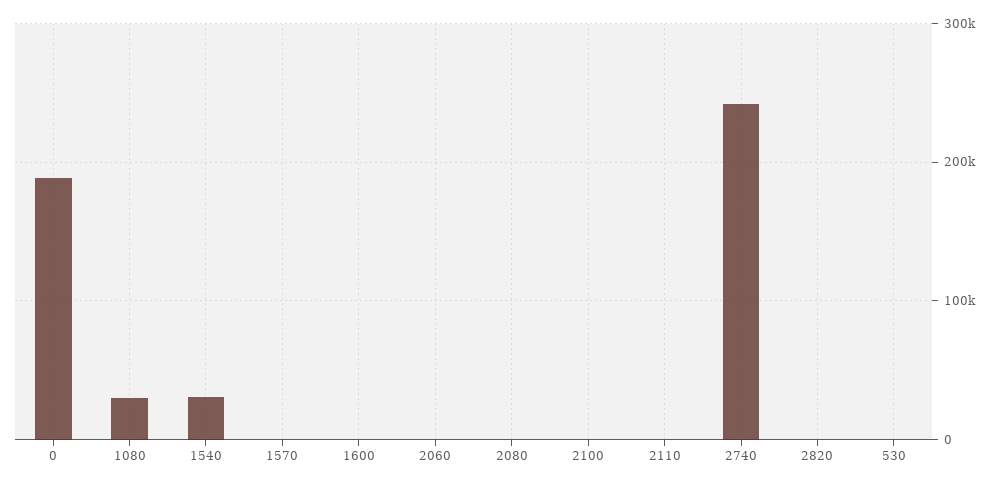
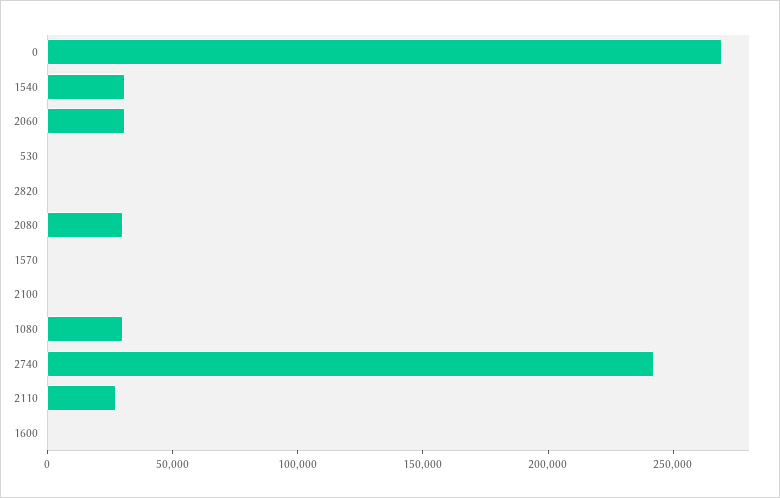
0: 190000 -> 270000
2060: 0 -> 30000
2080: 0 -> 30000
2110: 0 -> 30000

